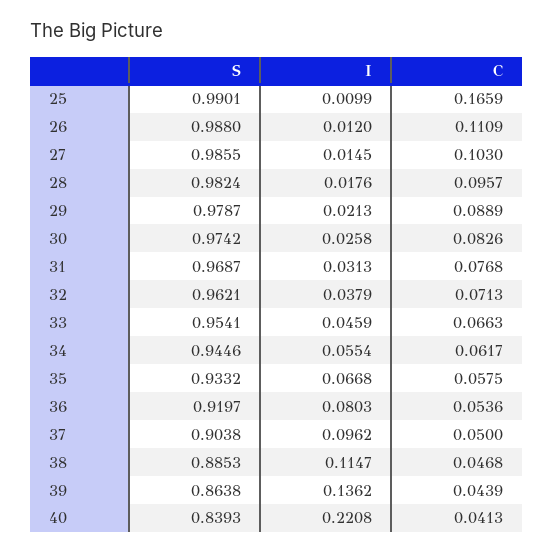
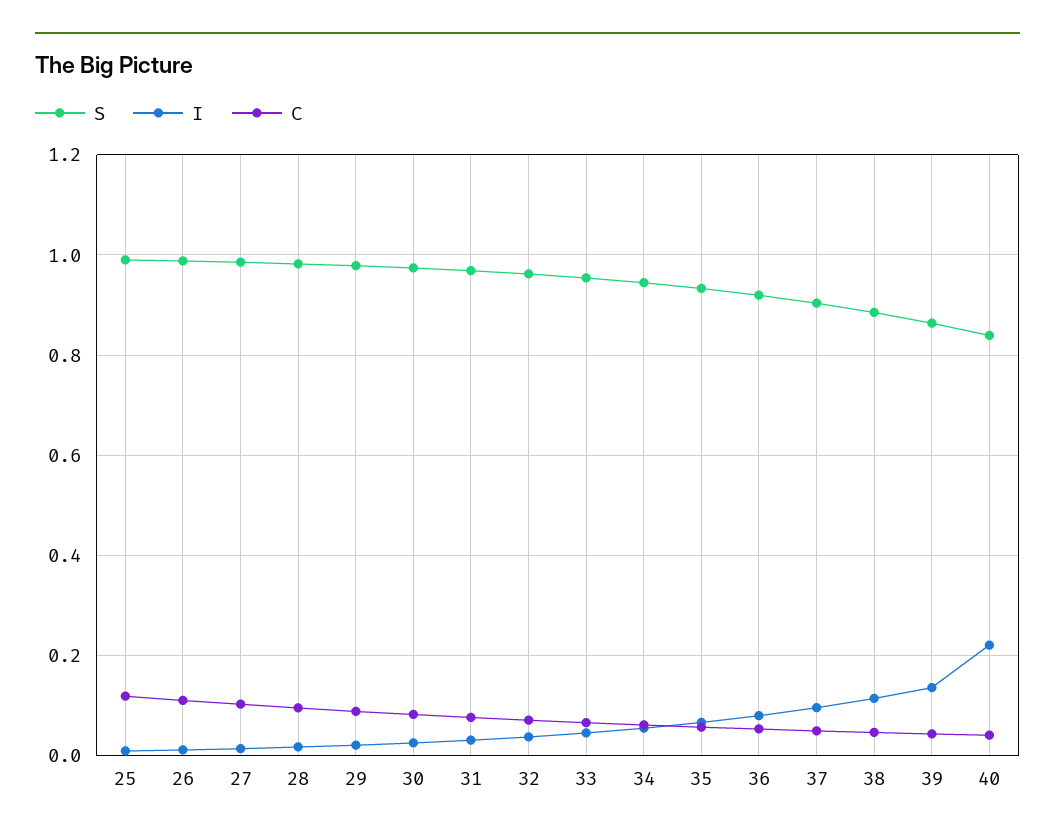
C, 25: 0.1659 -> 0.12

